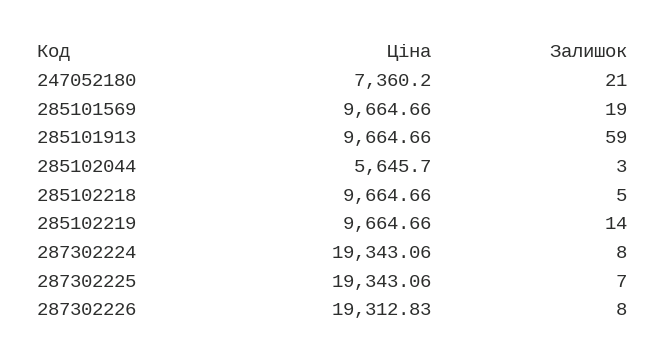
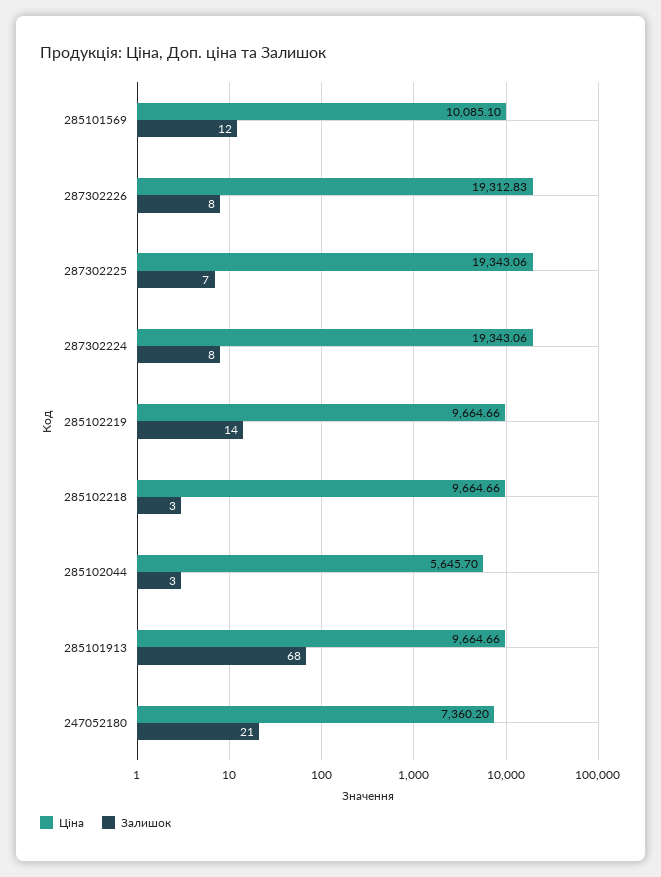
Ціна, 285101569: 9664.66 -> 10085.1
Залишок, 285101569: 19 -> 12
Залишок, 285101913: 59 -> 68
Залишок, 285102218: 5 -> 3

